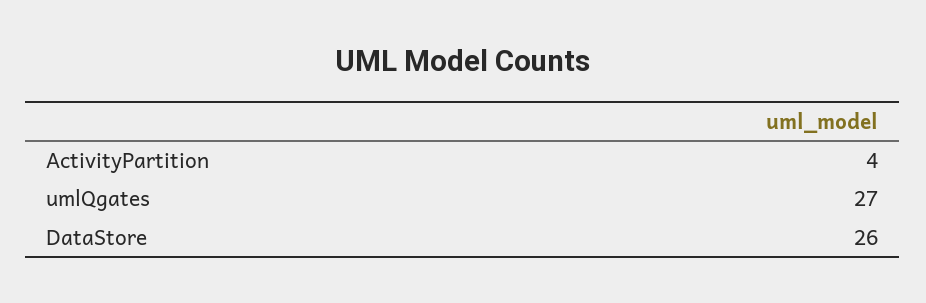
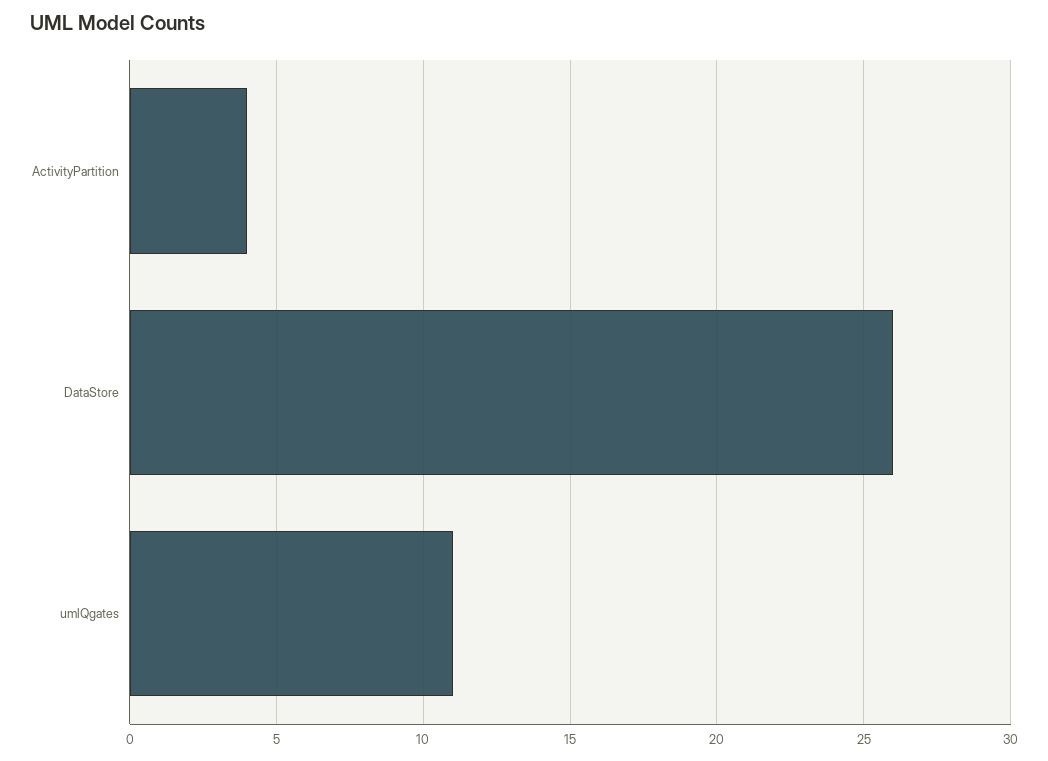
umlQgates: 27 -> 11

